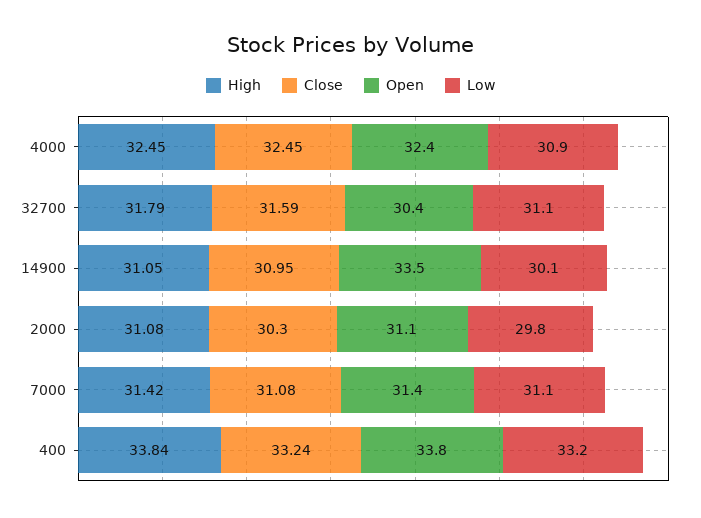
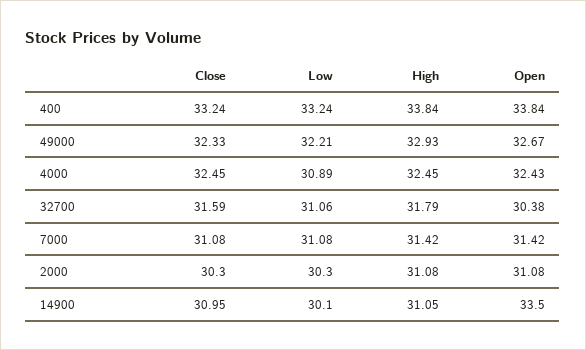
Low, 2000: 29.8 -> 30.3
Close, 49000: none -> 32.33
Low, 49000: none -> 32.21
High, 49000: none -> 32.93
Open, 49000: none -> 32.67

